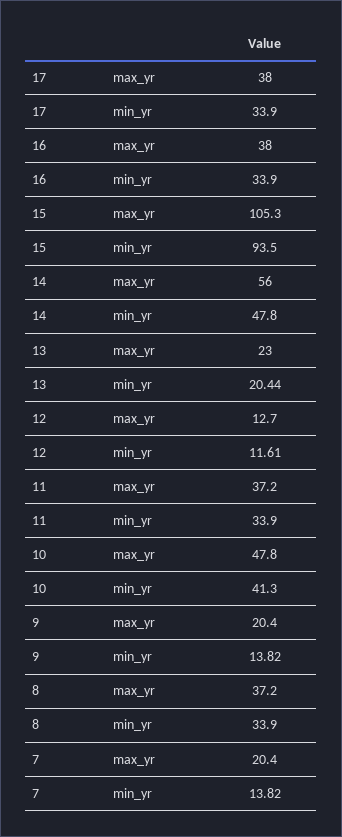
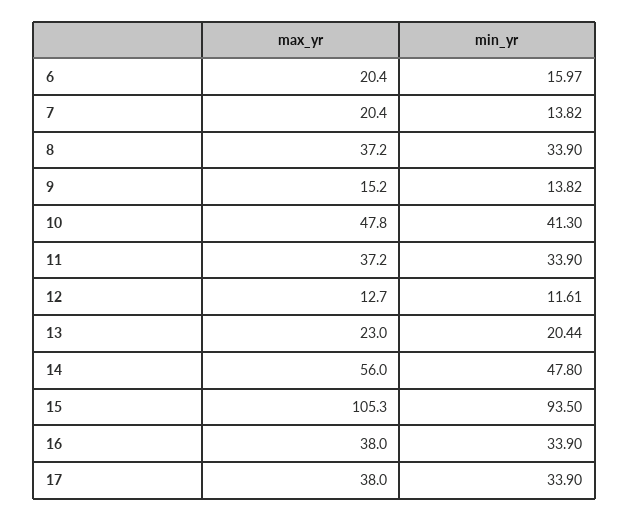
9, max_yr: 20.4 -> 15.2
6, max_yr: none -> 20.4
6, min_yr: none -> 15.97

